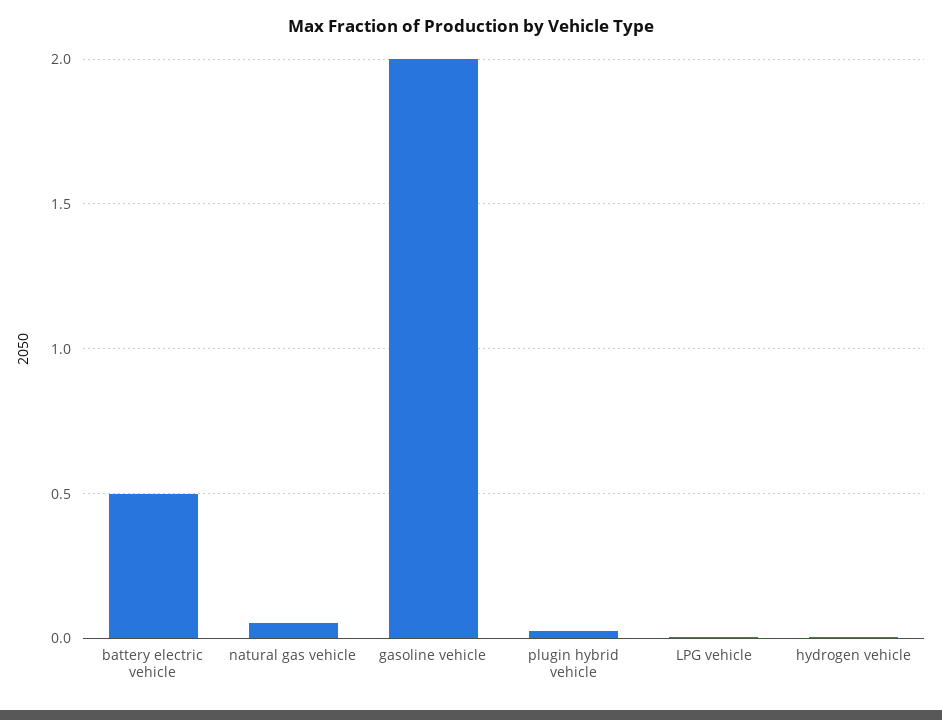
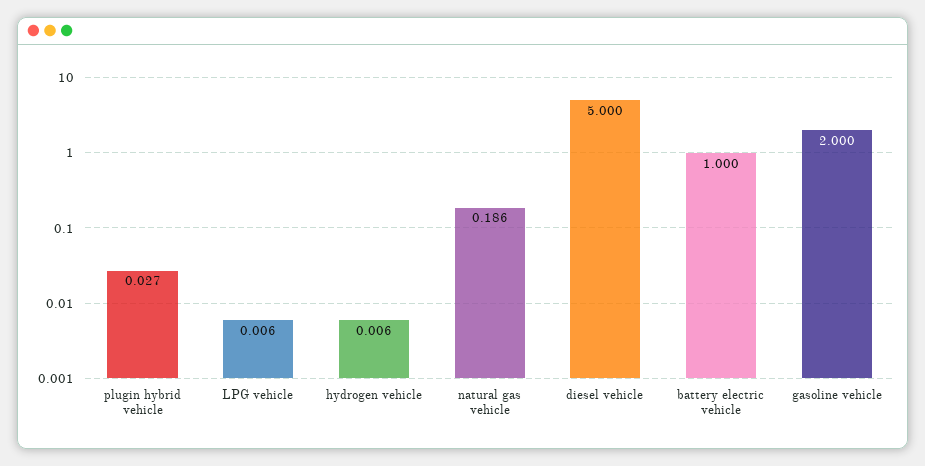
battery electric vehicle: 0.5 -> 1
natural gas vehicle: 0.05 -> 0.186
diesel vehicle: none -> 5

